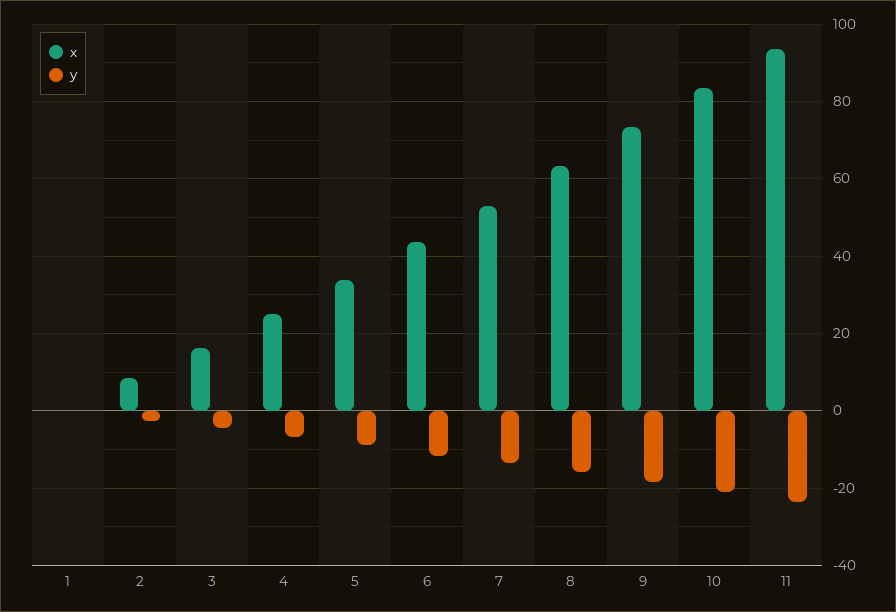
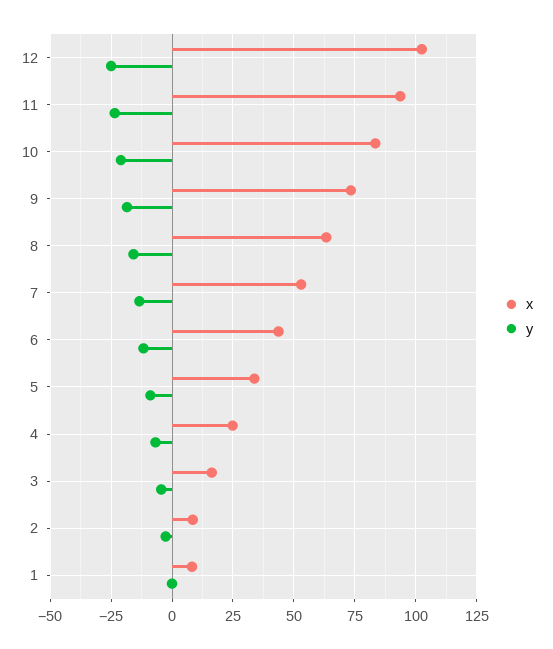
x, 1: 0 -> 7.5
x, 12: none -> 102.5
y, 12: none -> -25

